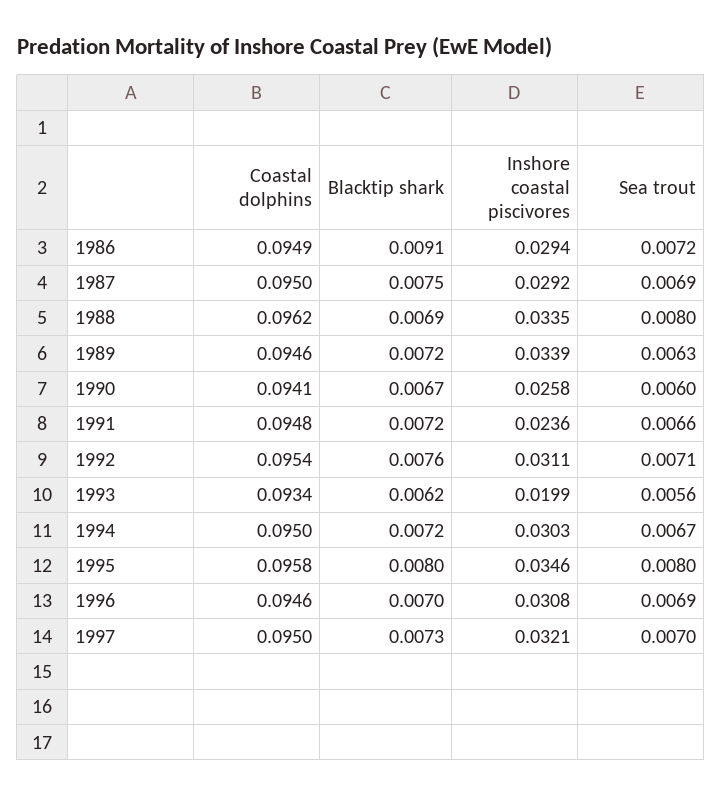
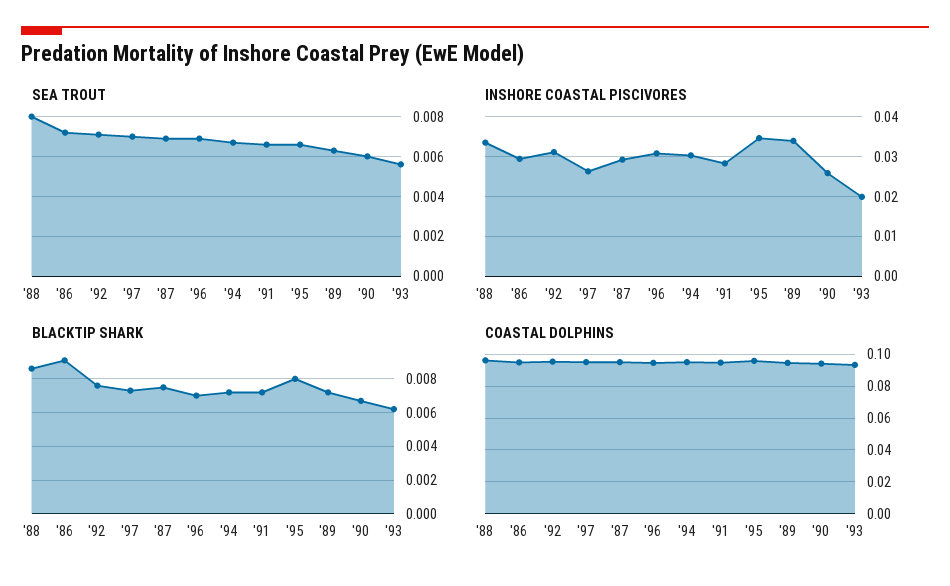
Blacktip shark, 1988: 0.0069 -> 0.0085
Inshore coastal piscivores, 1991: 0.0236 -> 0.028
Sea trout, 1995: 0.008 -> 0.0065
Inshore coastal piscivores, 1997: 0.0321 -> 0.026

